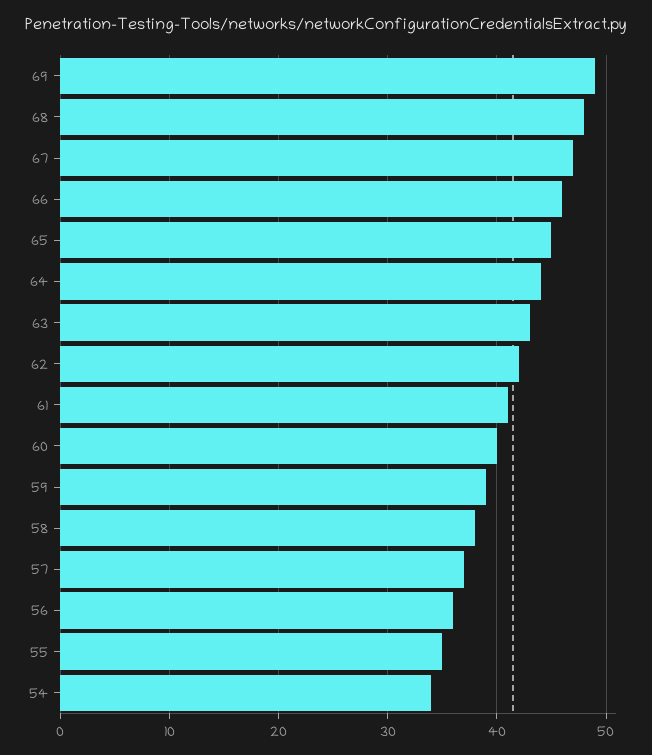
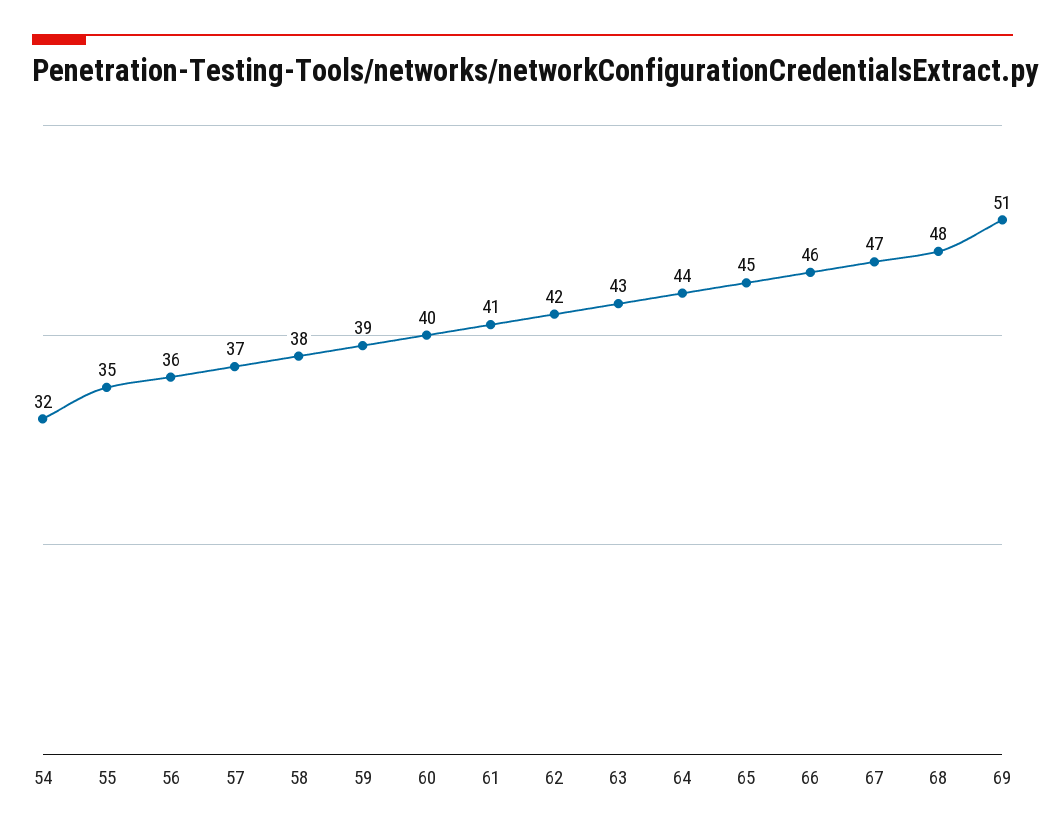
69: 49 -> 51
54: 34 -> 32

